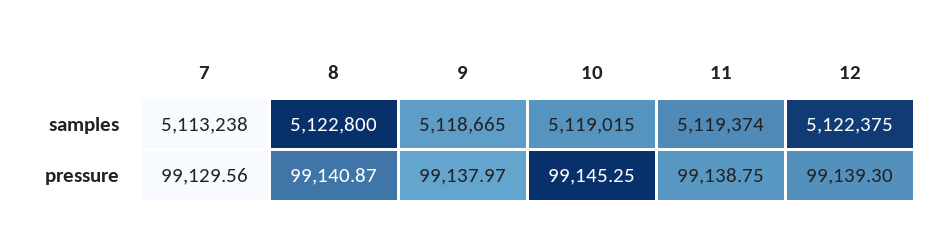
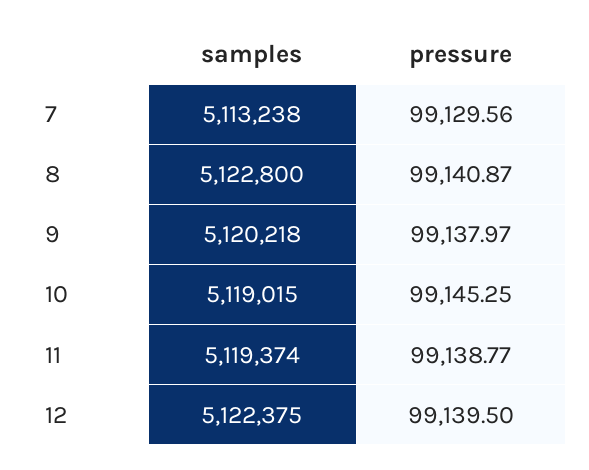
9, samples: 5118665 -> 5120218
11, pressure: 99138.75 -> 99138.77
12, pressure: 99139.3 -> 99139.5

